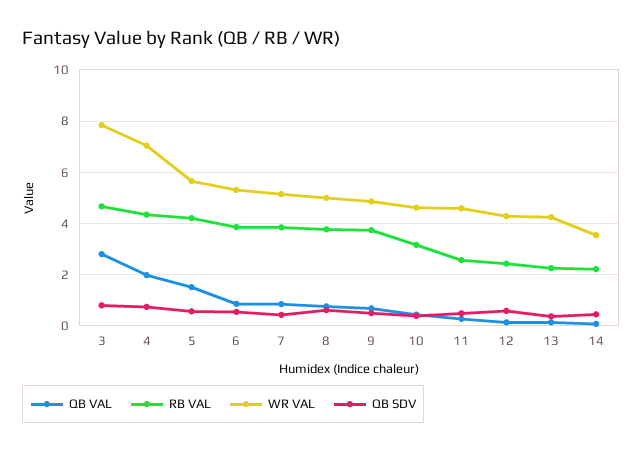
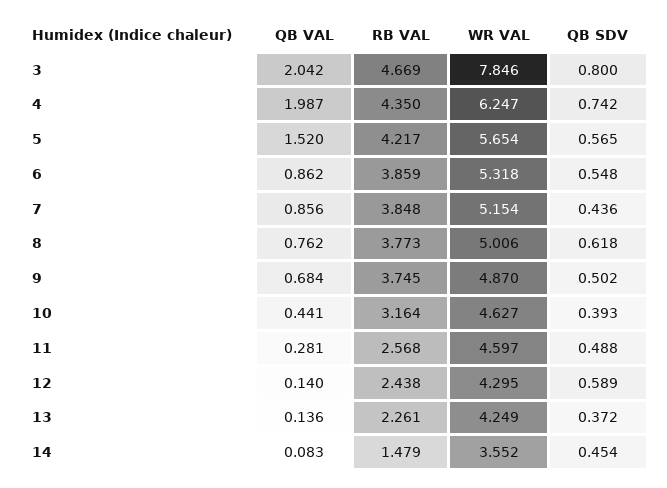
QB VAL, 3: 2.75 -> 2.042
WR VAL, 4: 7 -> 6.247
RB VAL, 14: 2.25 -> 1.479

